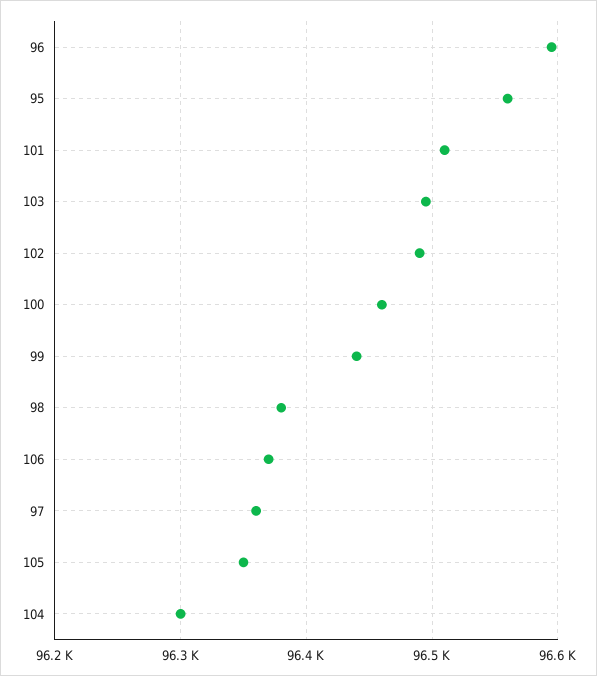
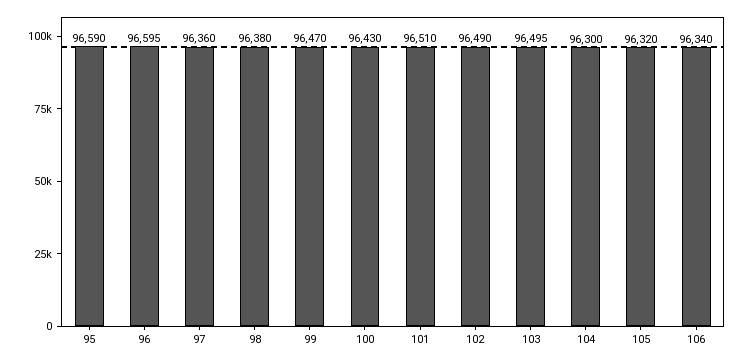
95: 96560 -> 96590
100: 96460 -> 96430
99: 96440 -> 96470
106: 96370 -> 96340
105: 96350 -> 96320

